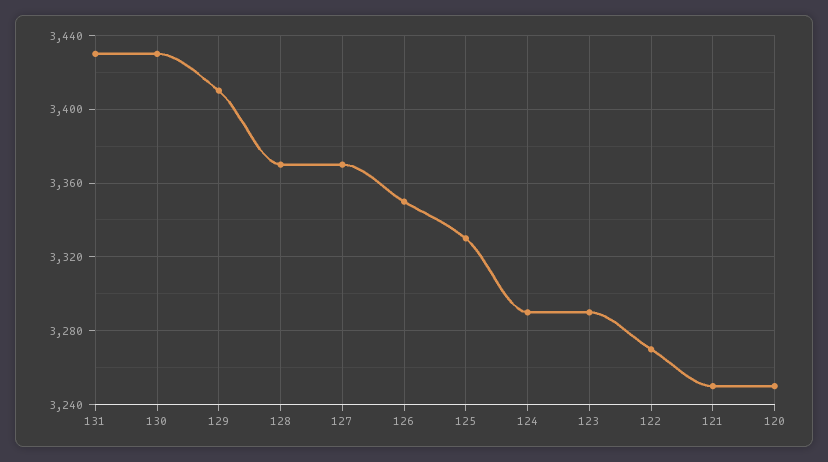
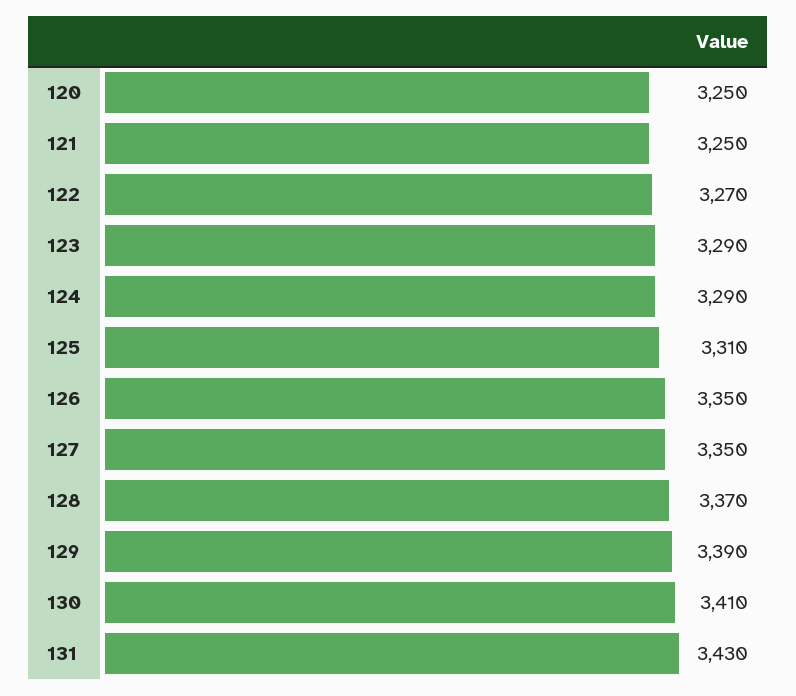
130: 3430 -> 3410
129: 3410 -> 3390
127: 3370 -> 3350
125: 3330 -> 3310

